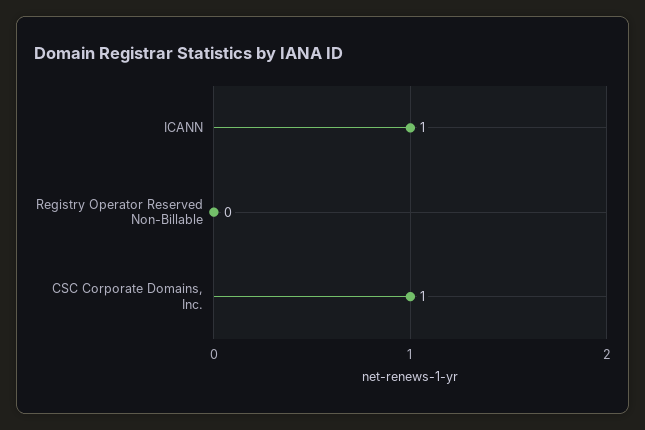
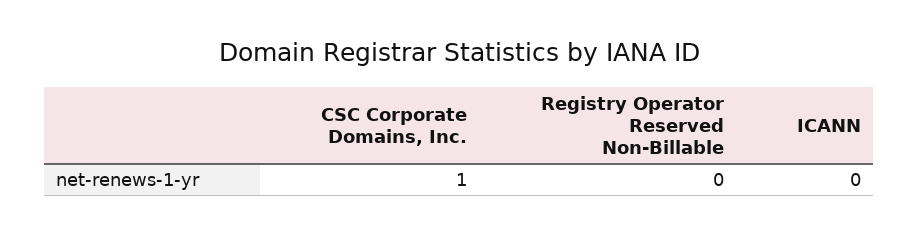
ICANN: 1 -> 0

